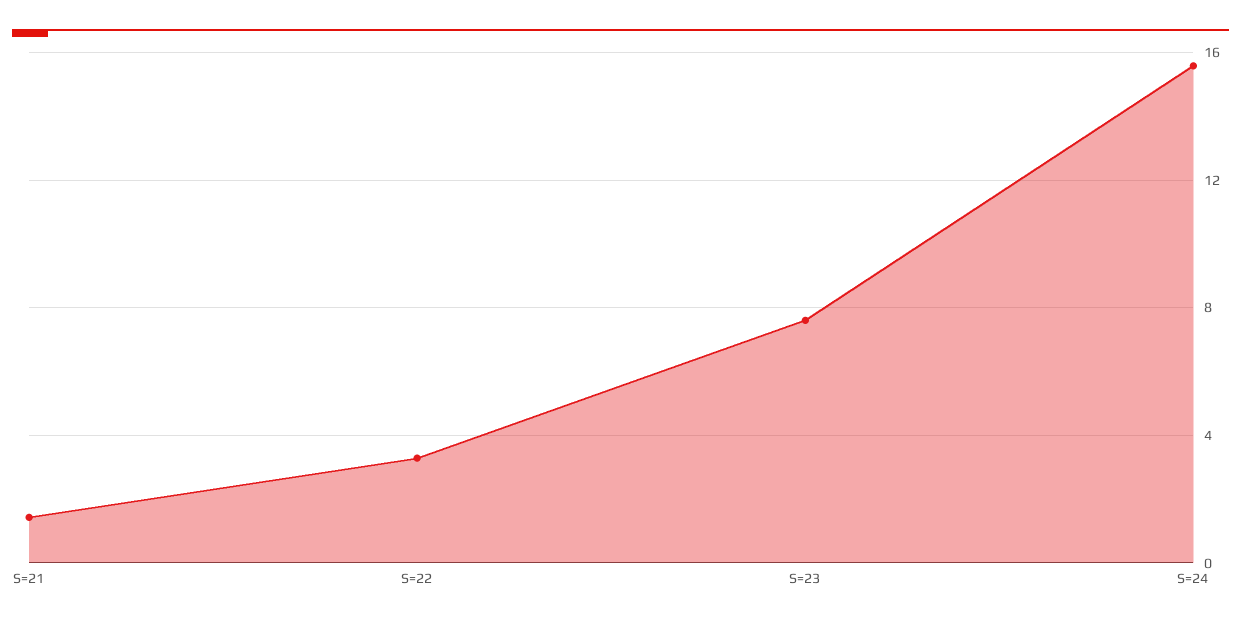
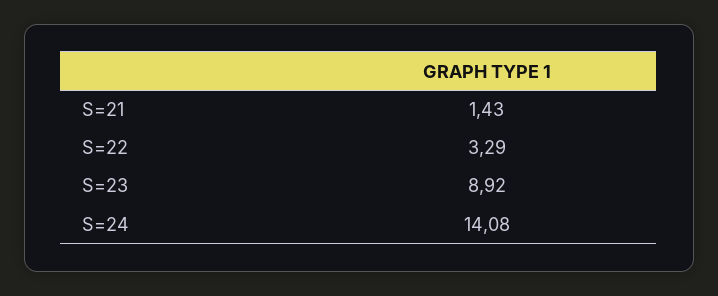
S=23: 7.5 -> 8.92
S=24: 15.5 -> 14.08

